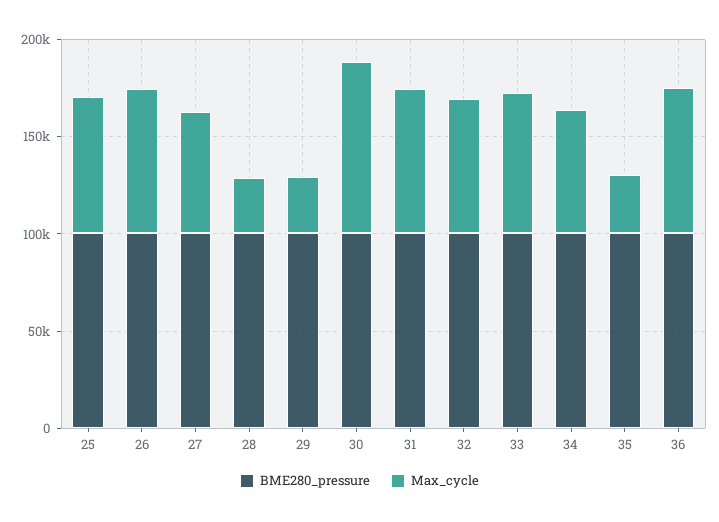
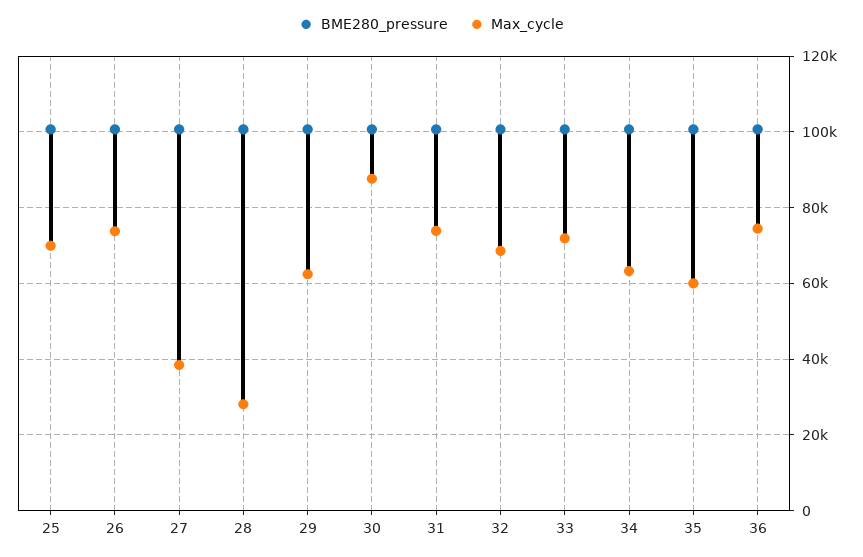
Max_cycle, 27: 60000 -> 38000
Max_cycle, 29: 30000 -> 62000
Max_cycle, 35: 30000 -> 60000

